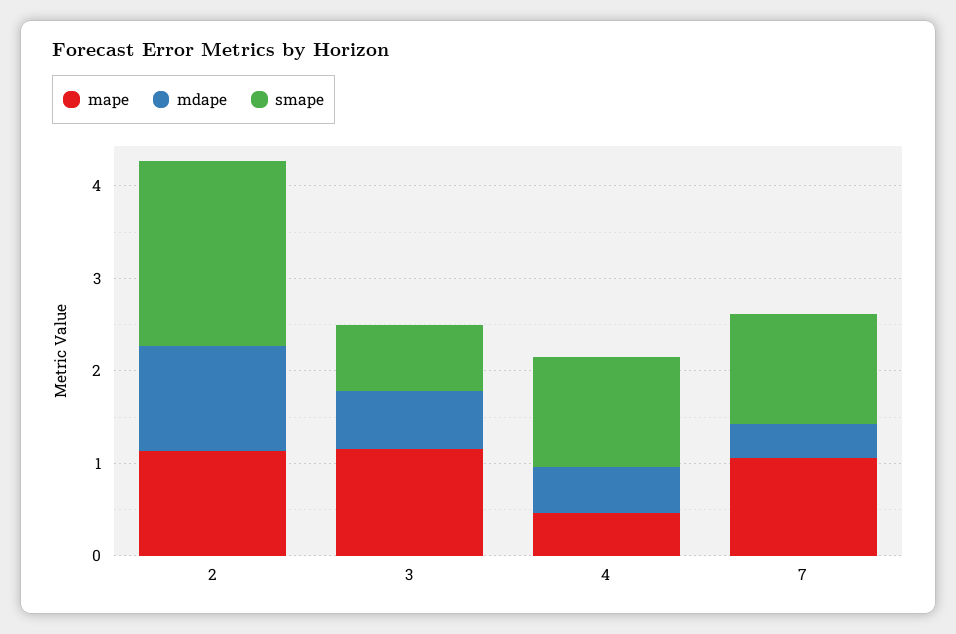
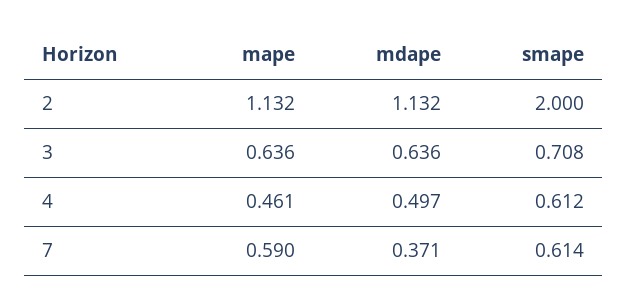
mape, 3: 1.2 -> 0.636
smape, 4: 1.2 -> 0.612
mape, 7: 1 -> 0.59
smape, 7: 1.2 -> 0.614

